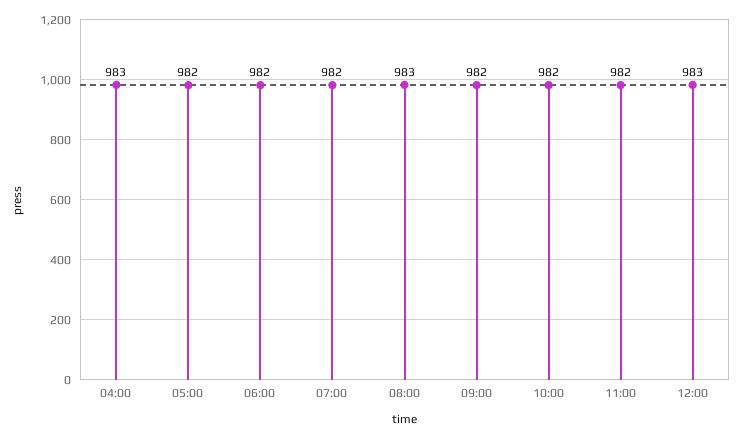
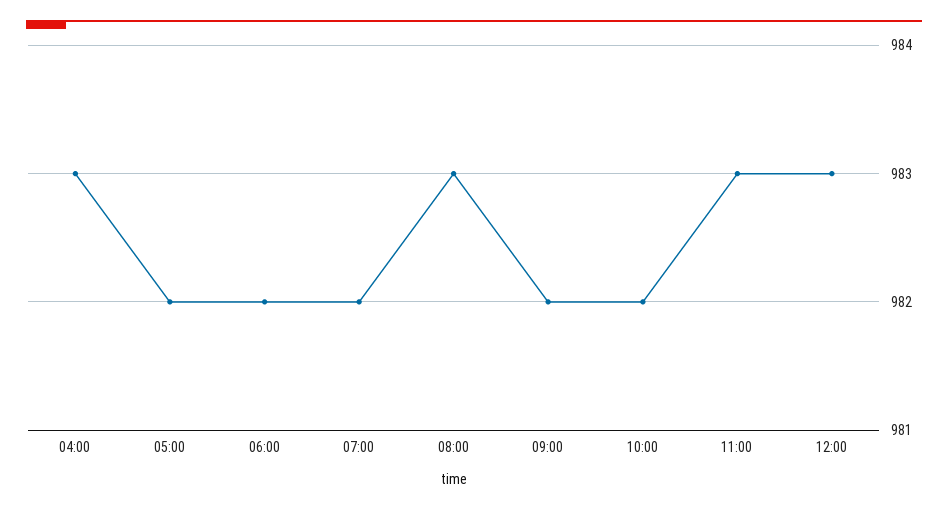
11:00: 982 -> 983

